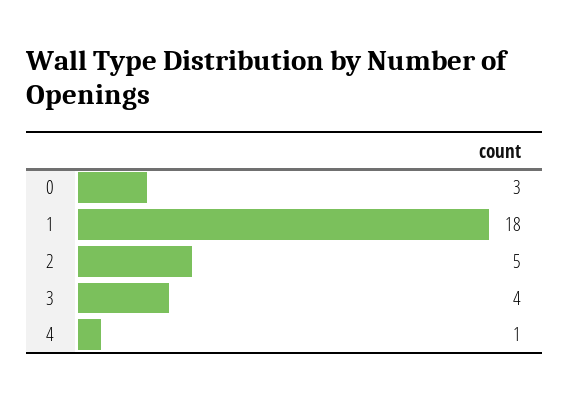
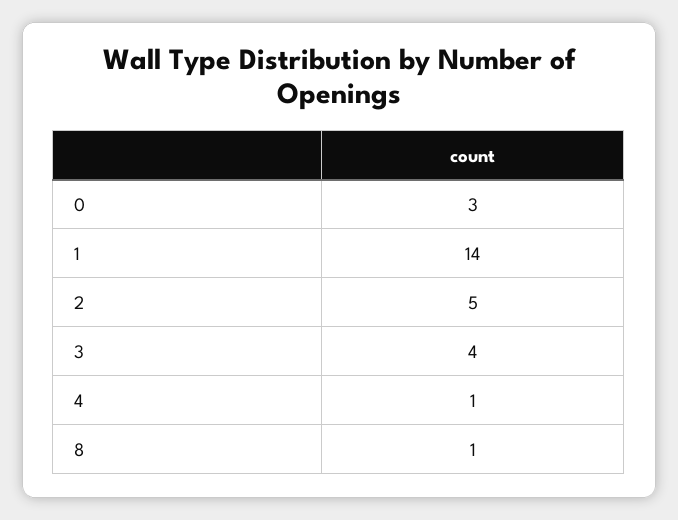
1: 18 -> 14
8: none -> 1

